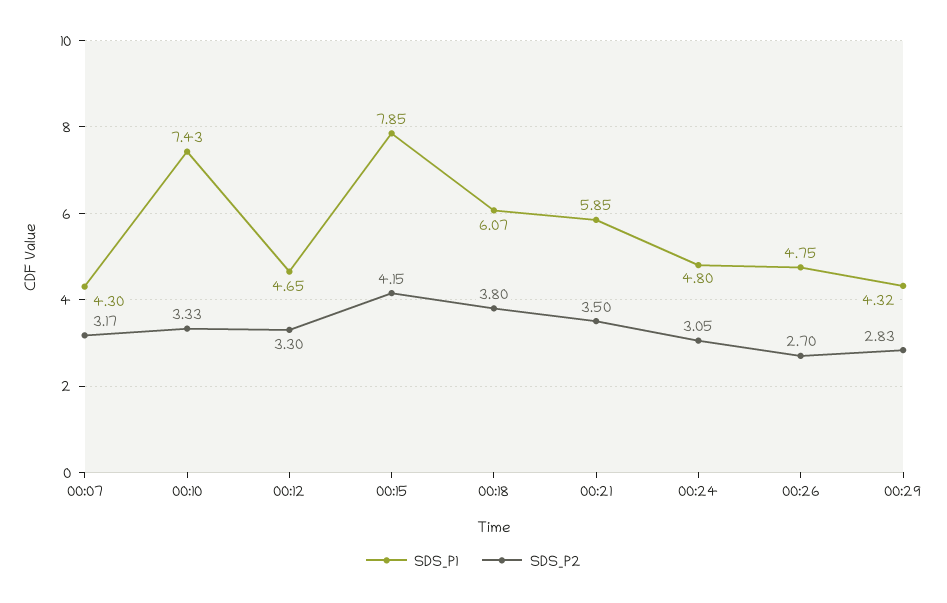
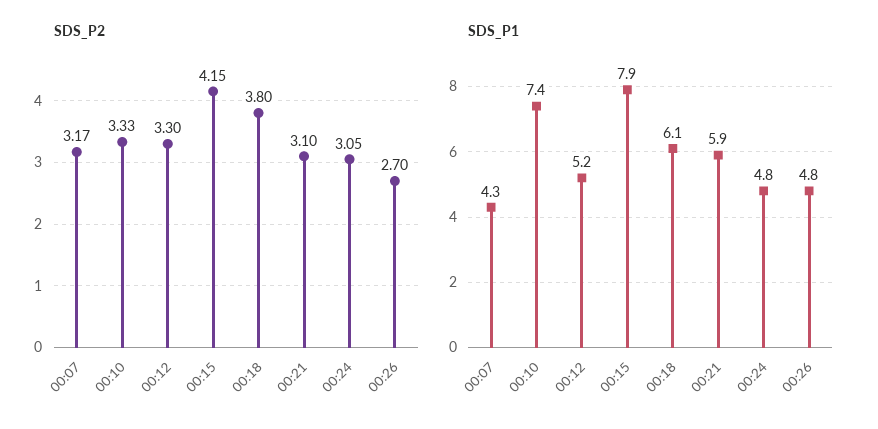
SDS_P1, 00:12: 4.65 -> 5.2
SDS_P2, 00:21: 3.5 -> 3.1
SDS_P1, 00:29: 4.32 -> none
SDS_P2, 00:29: 2.83 -> none

